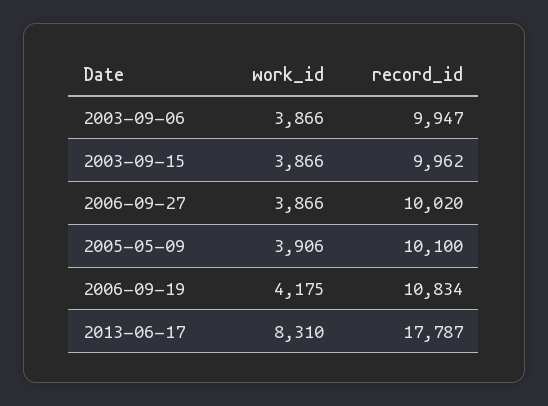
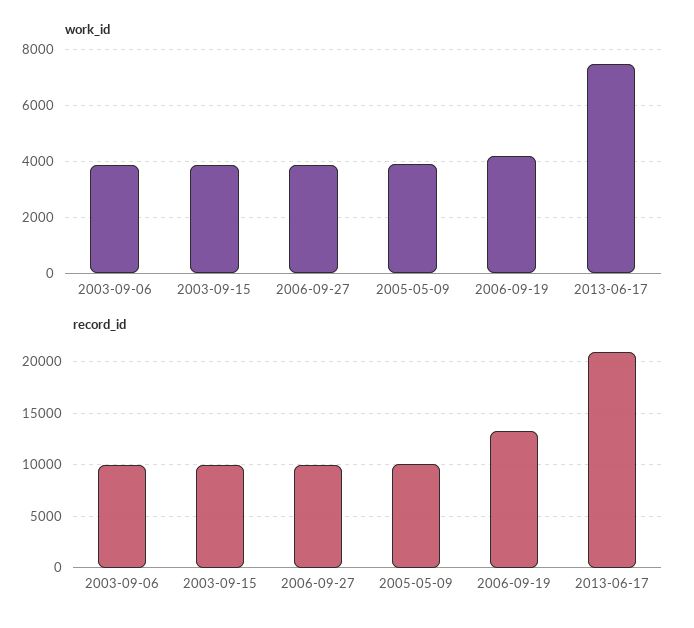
record_id, 2006-09-19: 10834 -> 13000
work_id, 2013-06-17: 8310 -> 7500
record_id, 2013-06-17: 17787 -> 21000

